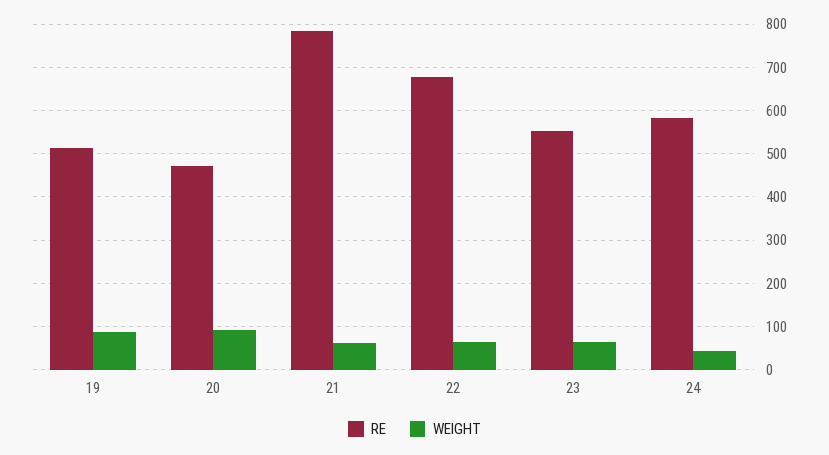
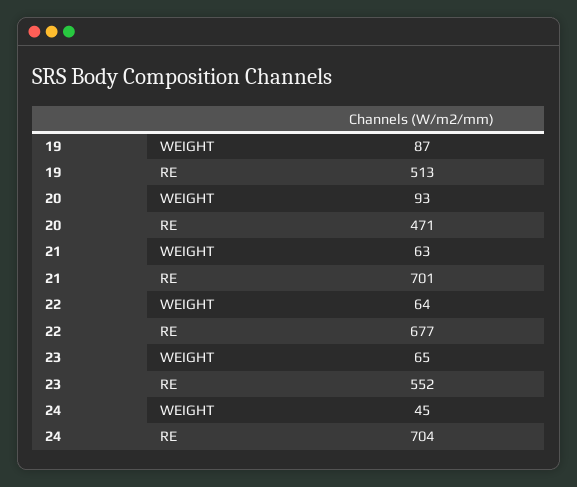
RE, 21: 780 -> 701
RE, 24: 580 -> 704

